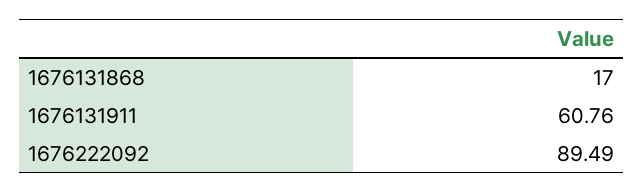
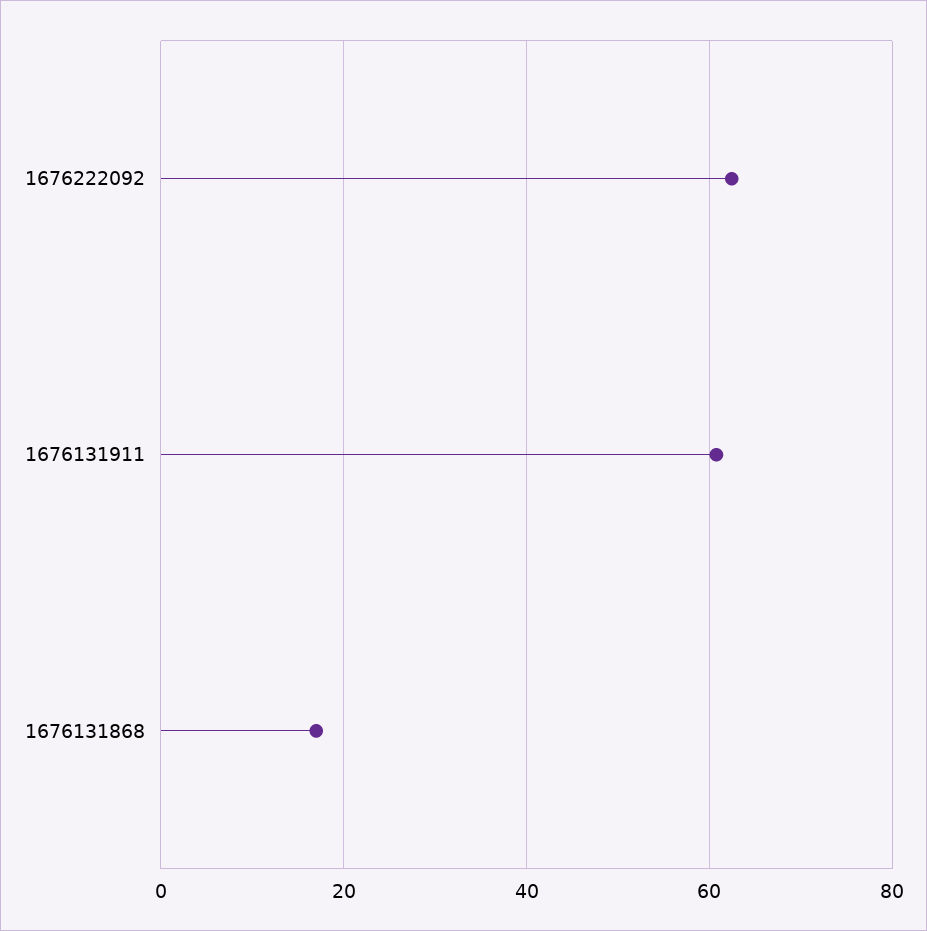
1676222092: 89.49 -> 62

